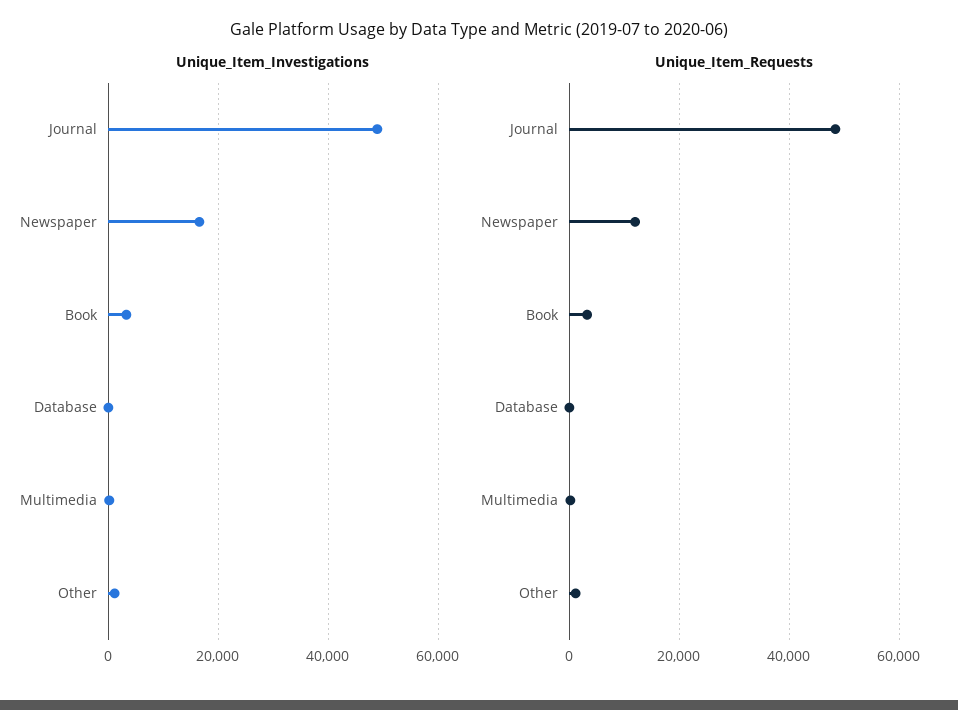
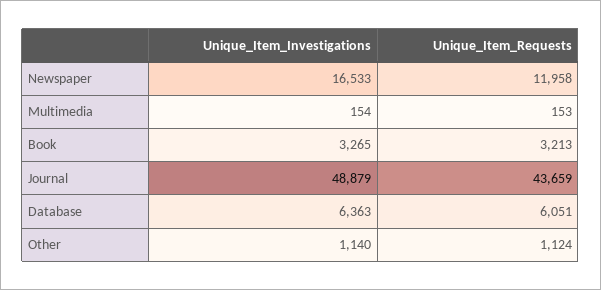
Unique_Item_Investigations, Database: 0 -> 6363
Unique_Item_Requests, Journal: 48000 -> 43659
Unique_Item_Requests, Database: 0 -> 6051

